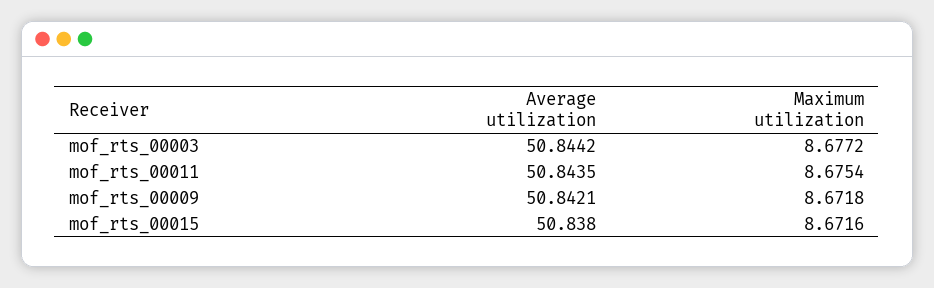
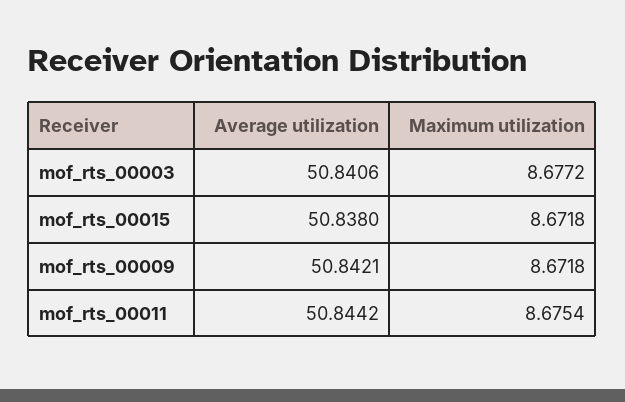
Average utilization, mof_rts_00003: 50.8442 -> 50.8406
Average utilization, mof_rts_00011: 50.8435 -> 50.8442
Maximum utilization, mof_rts_00015: 8.6716 -> 8.6718

